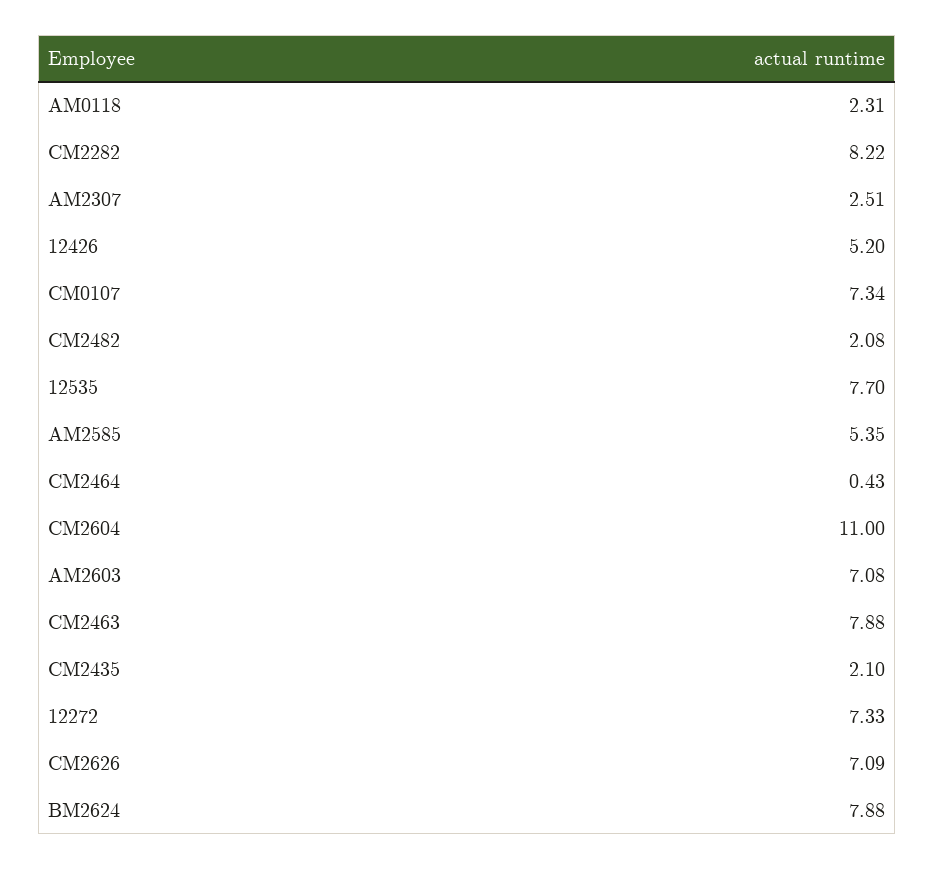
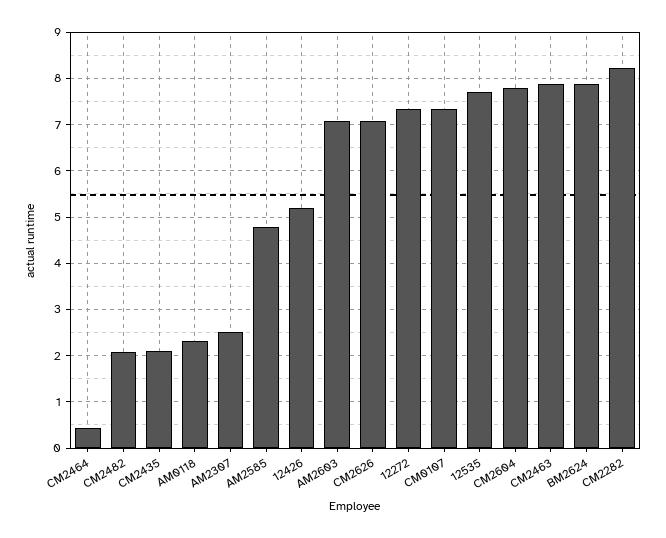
AM2585: 5.35 -> 4.8
CM2604: 11 -> 7.8

